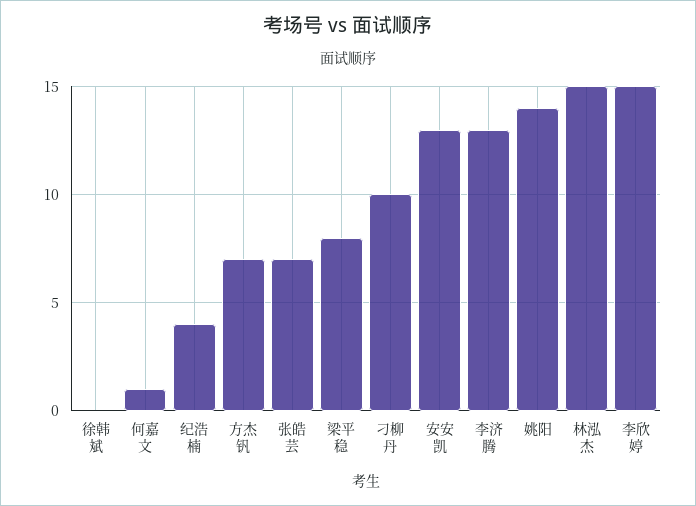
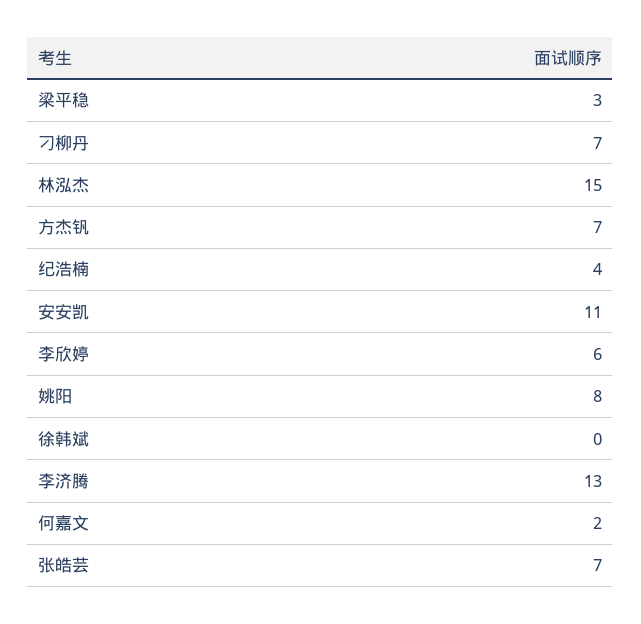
何嘉文: 1 -> 2
梁平稳: 8 -> 3
刁柳丹: 10 -> 7
安安凯: 13 -> 11
姚阳: 14 -> 8
李欣婷: 15 -> 6

